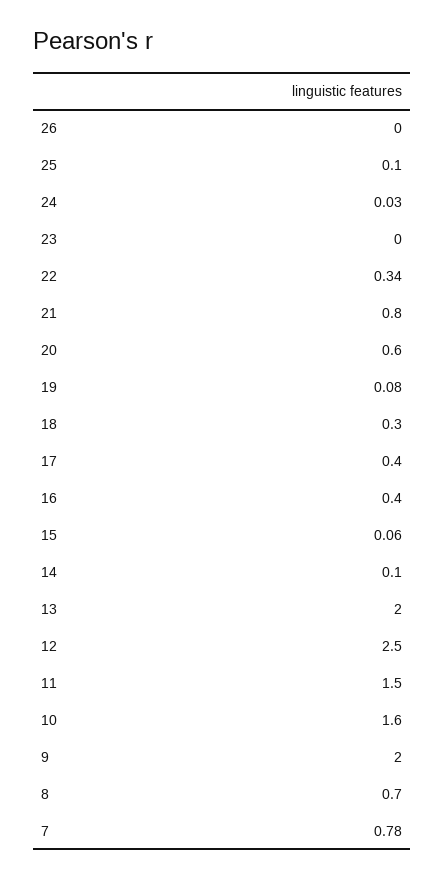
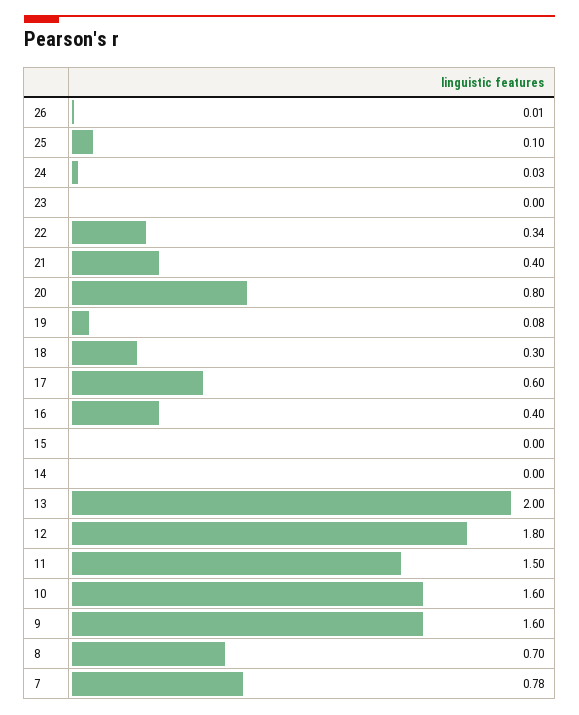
26: 0 -> 0.01
21: 0.8 -> 0.4
20: 0.6 -> 0.8
17: 0.4 -> 0.6
15: 0.06 -> 0
14: 0.1 -> 0
12: 2.5 -> 1.8
9: 2 -> 1.6

